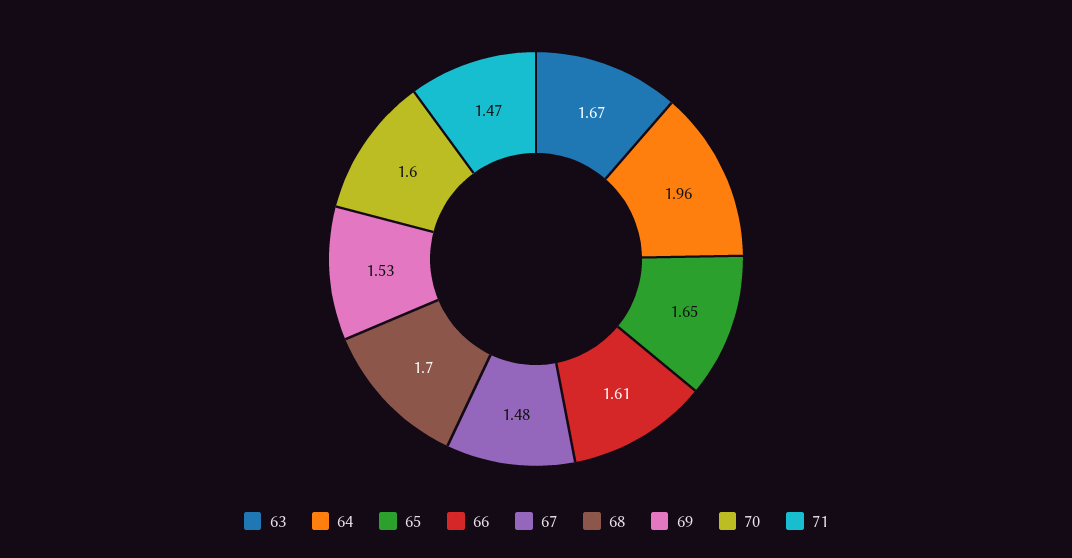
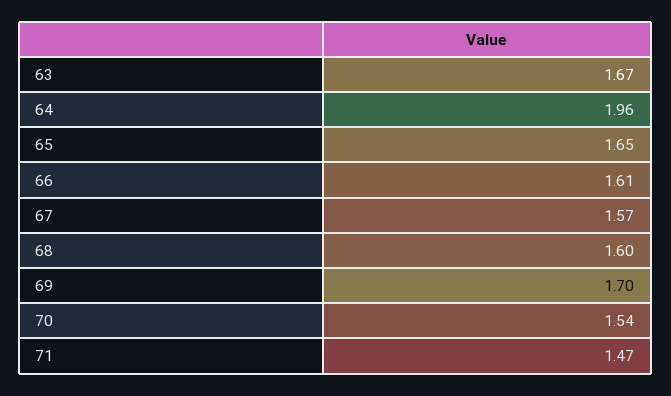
67: 1.48 -> 1.57
68: 1.7 -> 1.6
69: 1.53 -> 1.7
70: 1.6 -> 1.54

